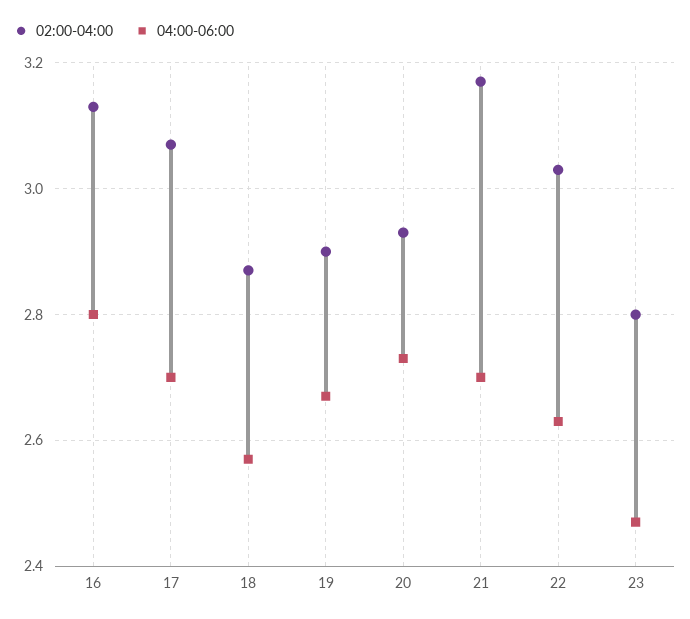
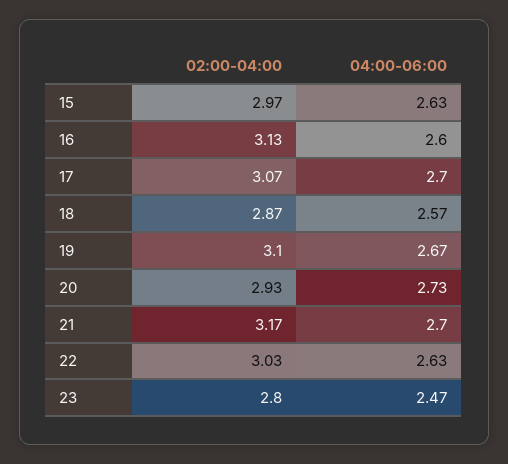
04:00-06:00, 16: 2.8 -> 2.6
02:00-04:00, 19: 2.9 -> 3.1
02:00-04:00, 15: none -> 2.97
04:00-06:00, 15: none -> 2.63

